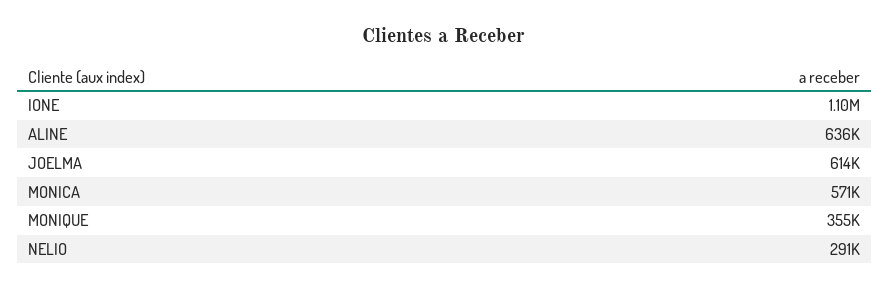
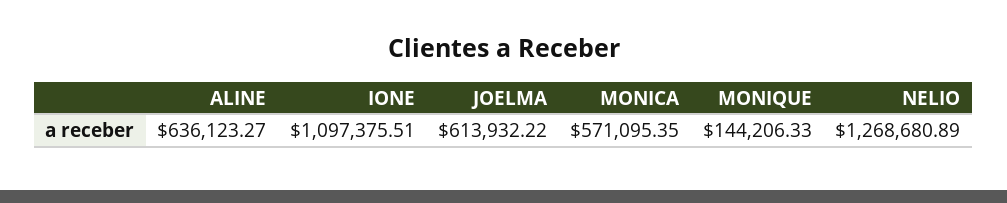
MONIQUE: 355000 -> 144206.33
NELIO: 291000 -> 1268680.89

